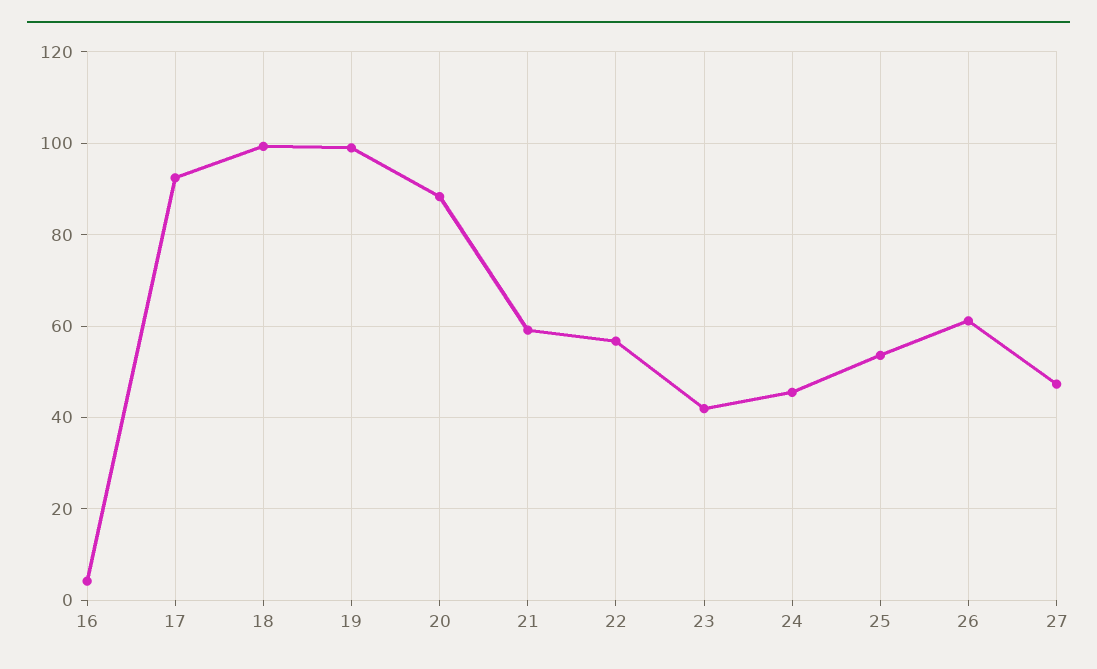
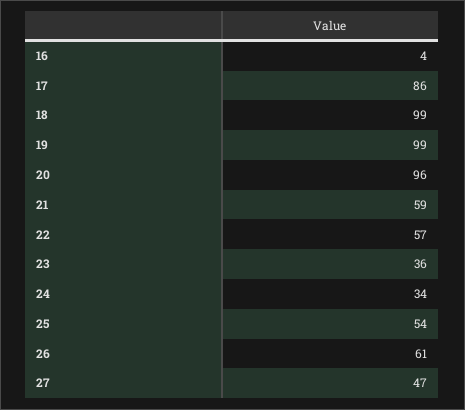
17: 92 -> 86
20: 88 -> 96
23: 42 -> 36
24: 46 -> 34

